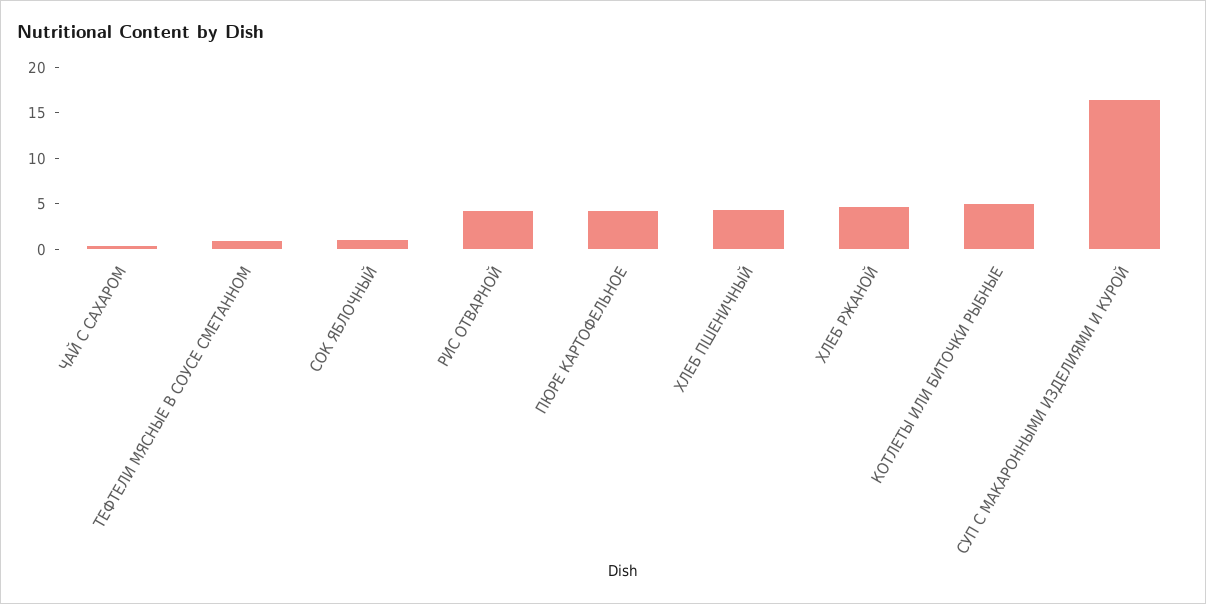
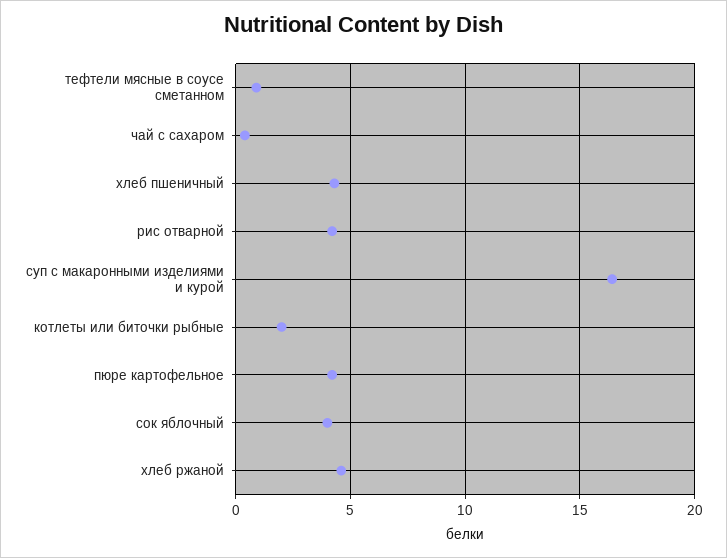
СОК ЯБЛОЧНЫЙ: 1 -> 4
КОТЛЕТЫ ИЛИ БИТОЧКИ РЫБНЫЕ: 5 -> 2

